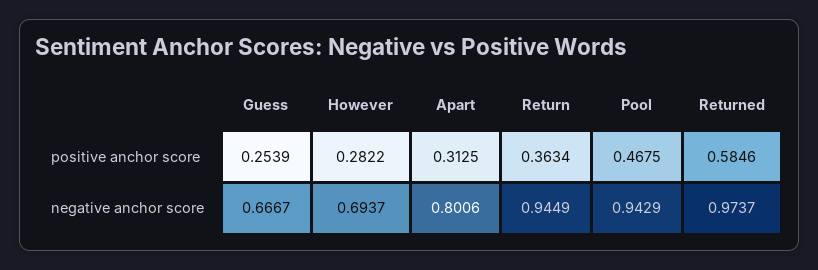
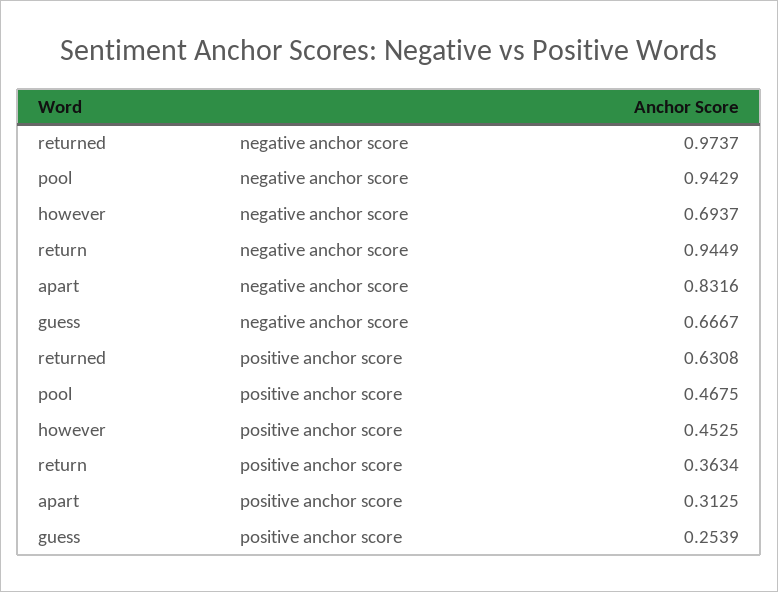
However, positive anchor score: 0.2822 -> 0.4525
Returned, positive anchor score: 0.5846 -> 0.6308
Apart, negative anchor score: 0.8006 -> 0.8316

